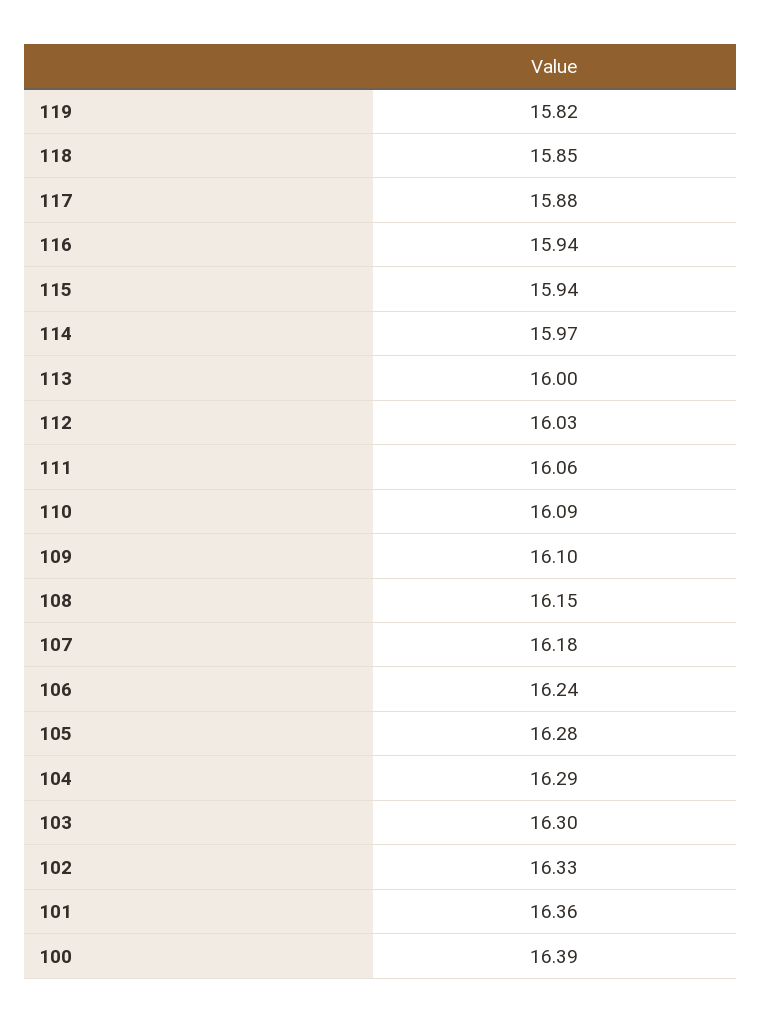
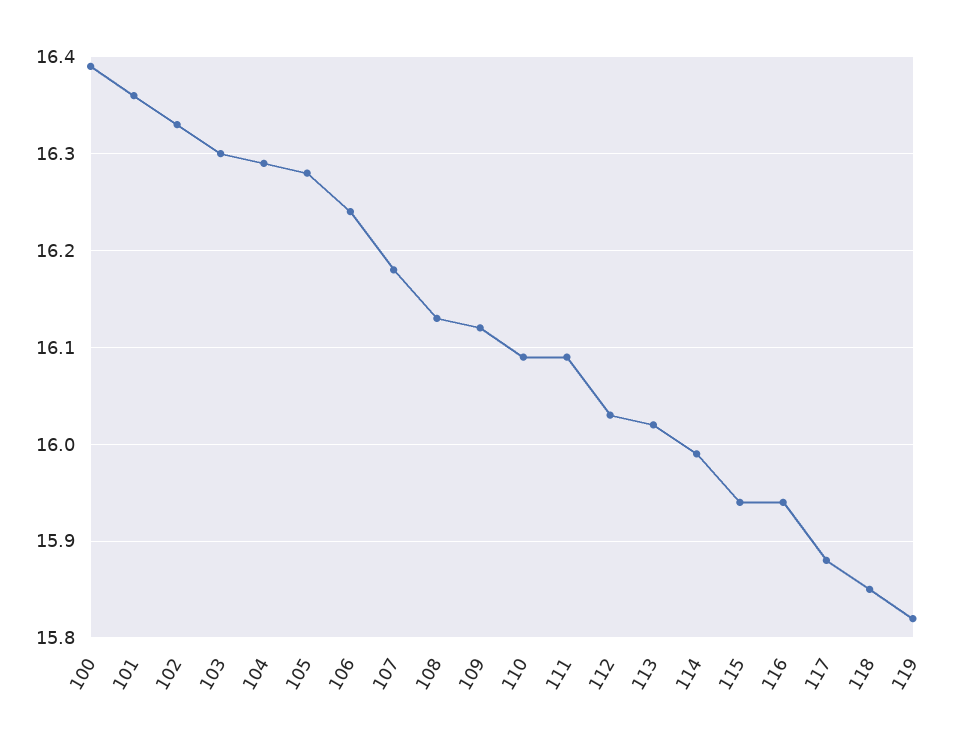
114: 15.97 -> 15.99
113: 16 -> 16.02
111: 16.06 -> 16.09
109: 16.1 -> 16.12
108: 16.15 -> 16.13

